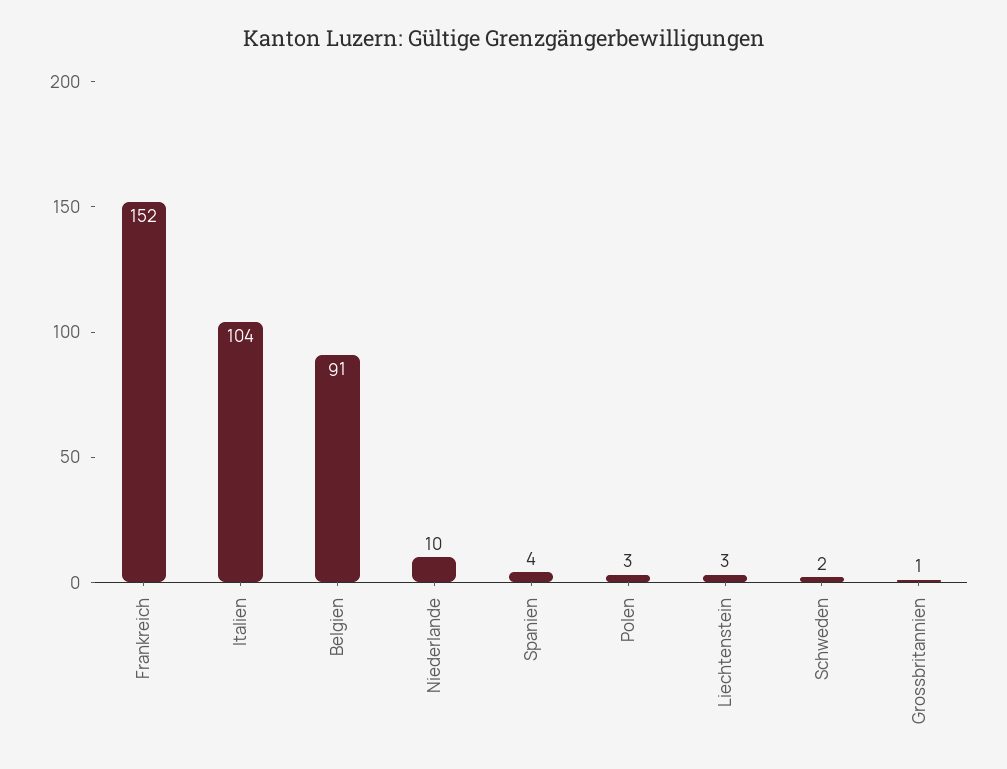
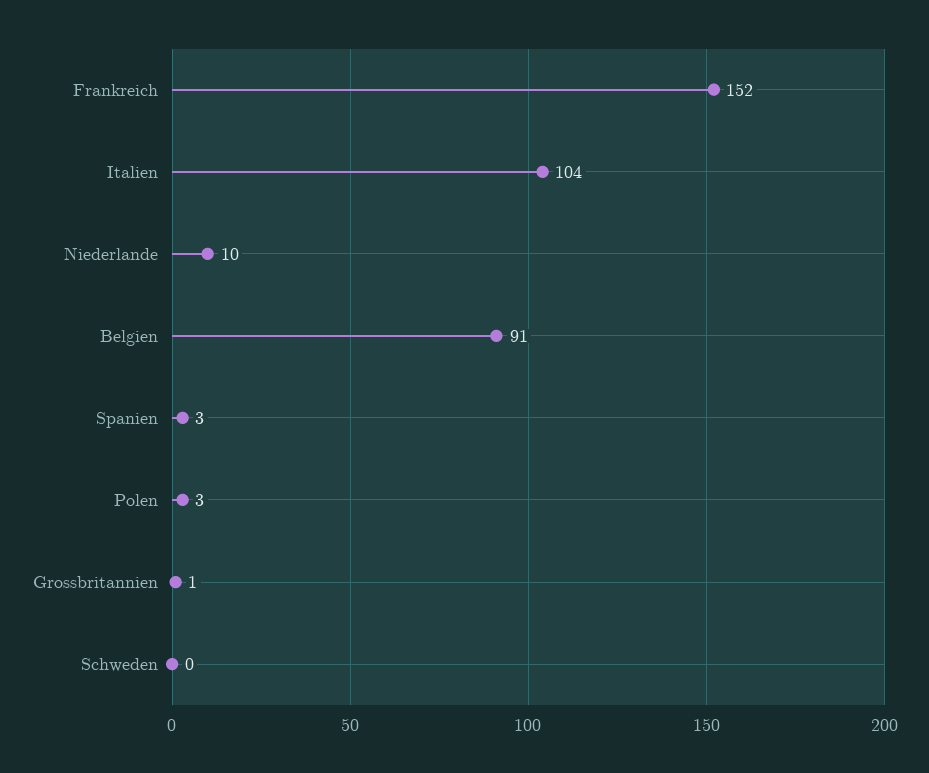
Spanien: 4 -> 3
Liechtenstein: 3 -> none
Schweden: 2 -> 0

